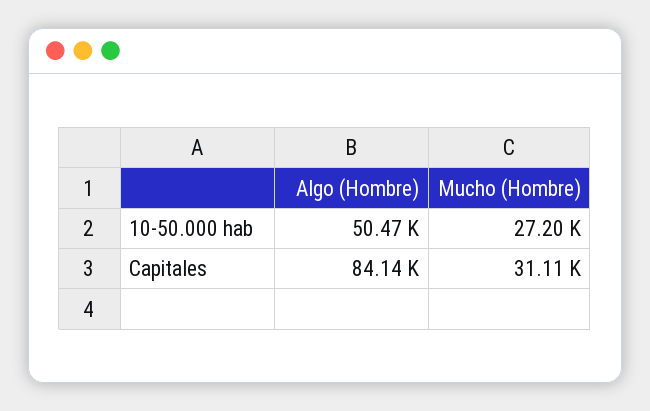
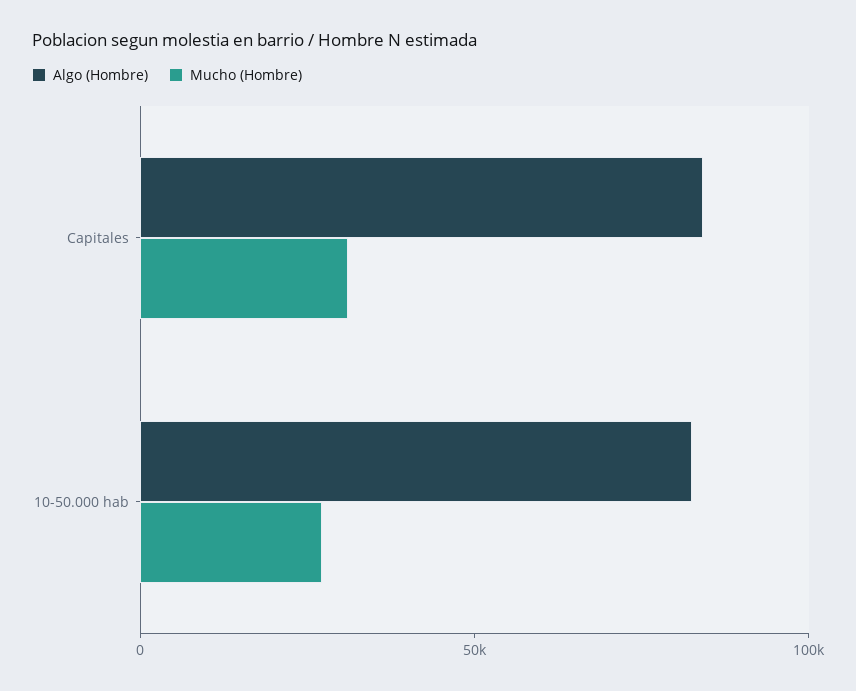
Algo (Hombre), 10-50.000 hab: 50470 -> 80000

